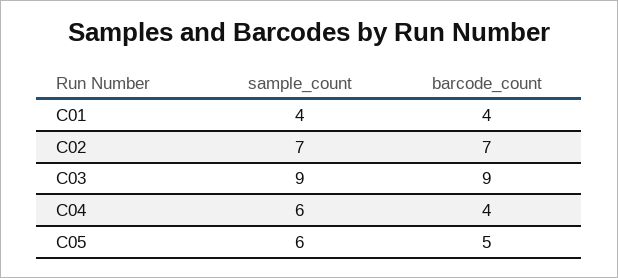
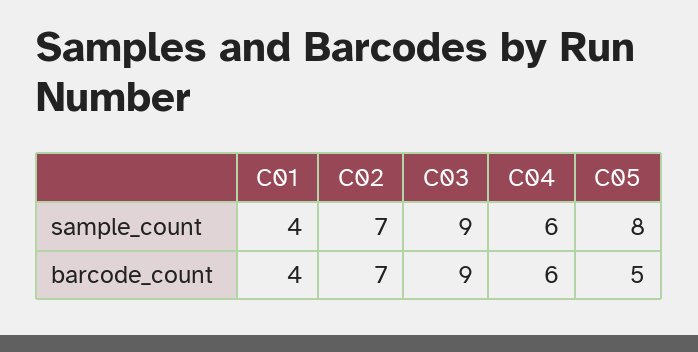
barcode_count, C04: 4 -> 6
sample_count, C05: 6 -> 8

